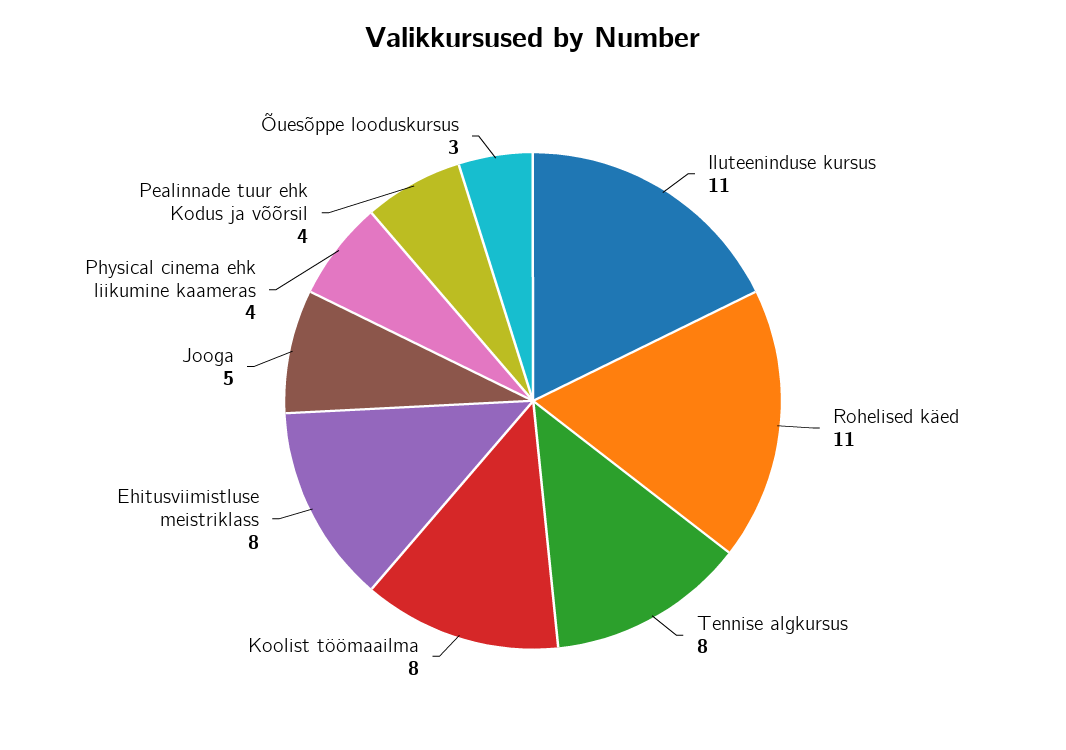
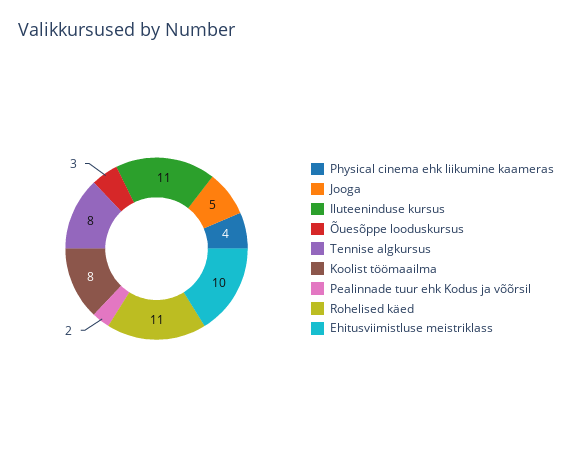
Ehitusviimistluse meistriklass: 8 -> 10
Pealinnade tuur ehk Kodus ja võõrsil: 4 -> 2

